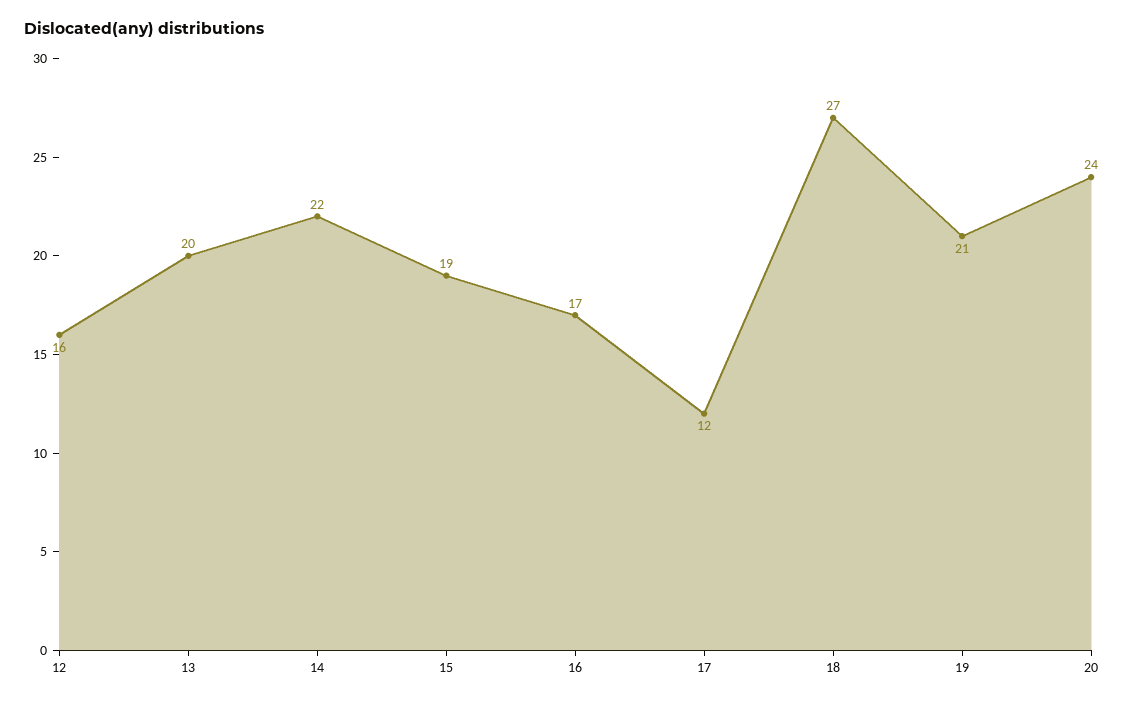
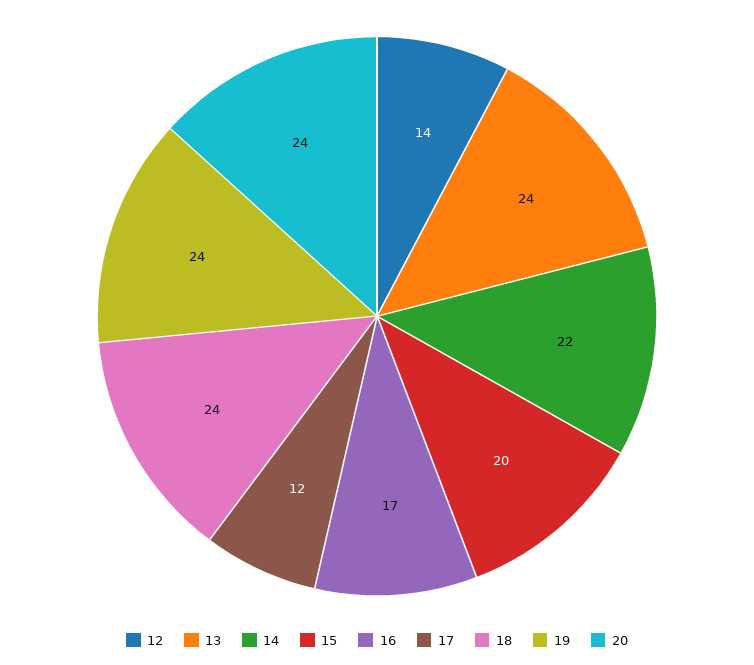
12: 16 -> 14
13: 20 -> 24
15: 19 -> 20
18: 27 -> 24
19: 21 -> 24

